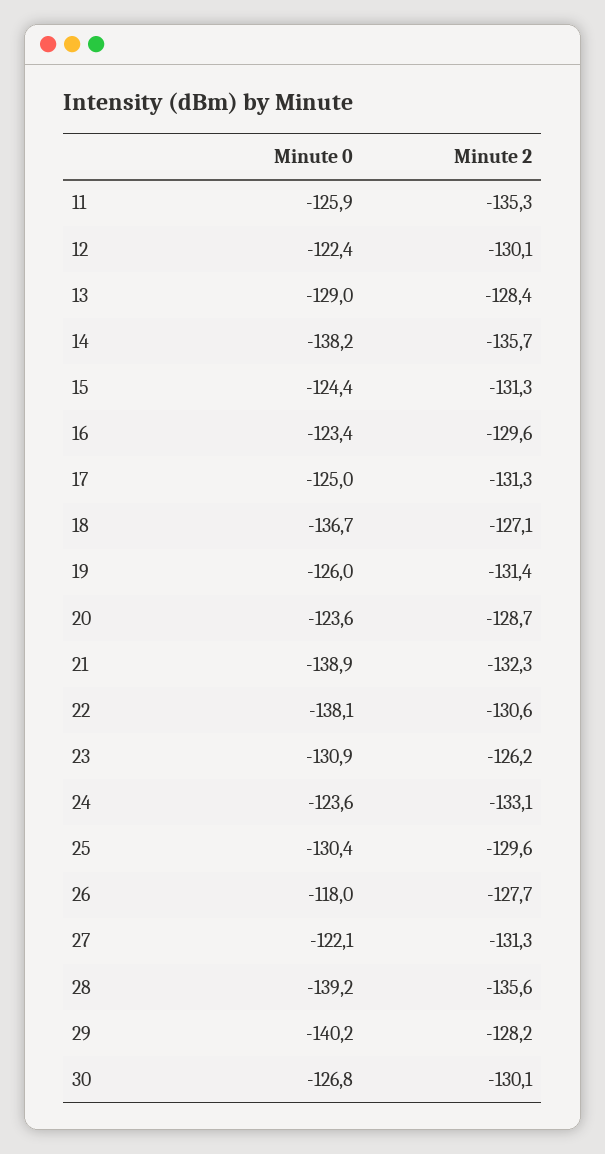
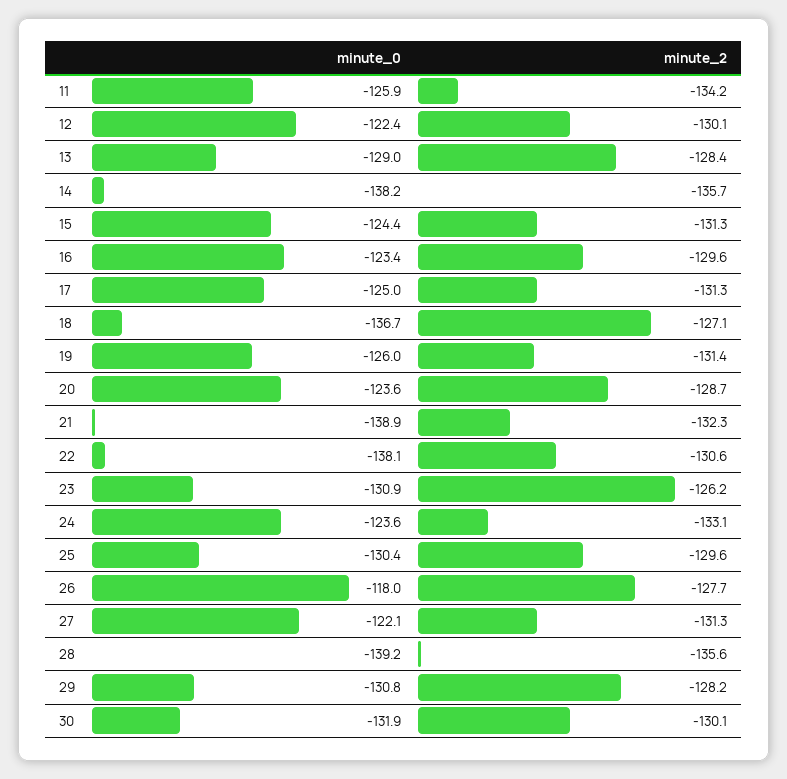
Minute 2, 11: -135.3 -> -134.2
Minute 0, 29: -140.2 -> -130.8
Minute 0, 30: -126.8 -> -131.9

